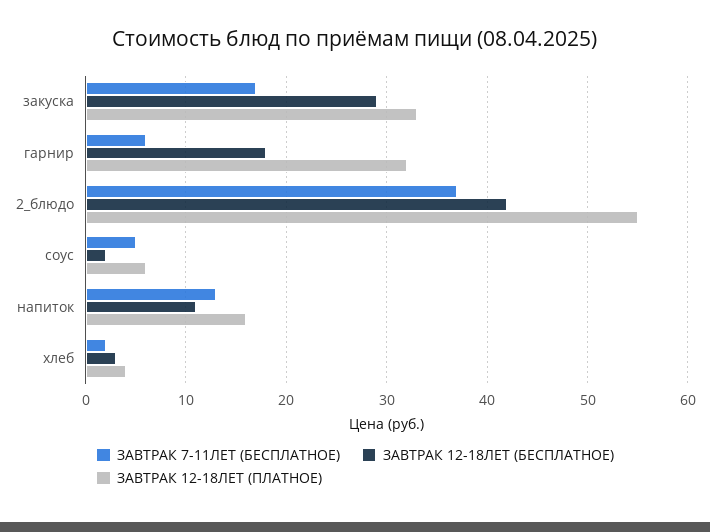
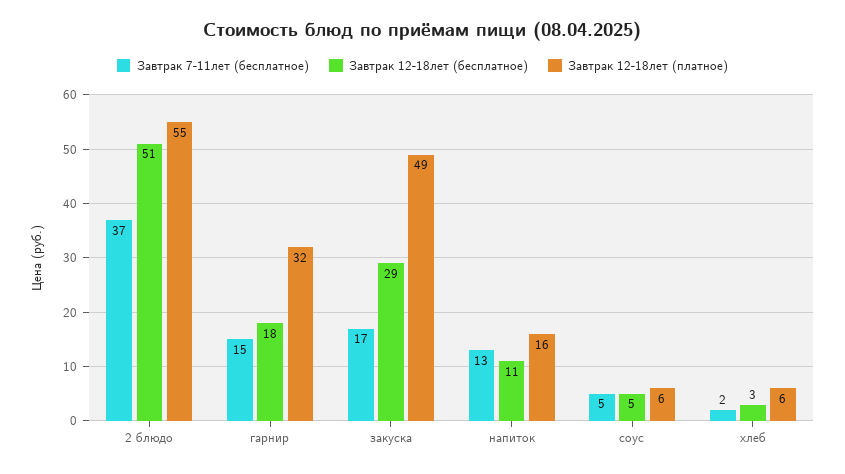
ЗАВТРАК 12-18ЛЕТ (ПЛАТНОЕ), закуска: 33 -> 49
ЗАВТРАК 7-11ЛЕТ (БЕСПЛАТНОЕ), гарнир: 6 -> 15
ЗАВТРАК 12-18ЛЕТ (БЕСПЛАТНОЕ), 2_блюдо: 42 -> 51
ЗАВТРАК 12-18ЛЕТ (БЕСПЛАТНОЕ), соус: 2 -> 5
ЗАВТРАК 12-18ЛЕТ (ПЛАТНОЕ), хлеб: 4 -> 6

